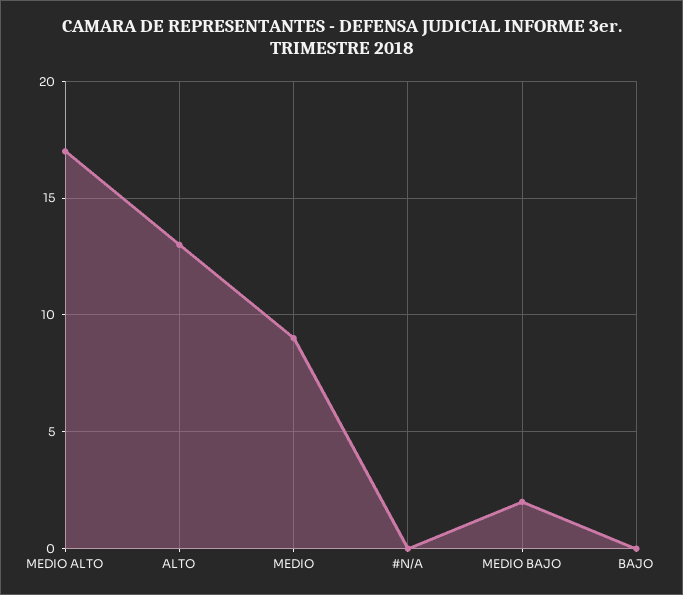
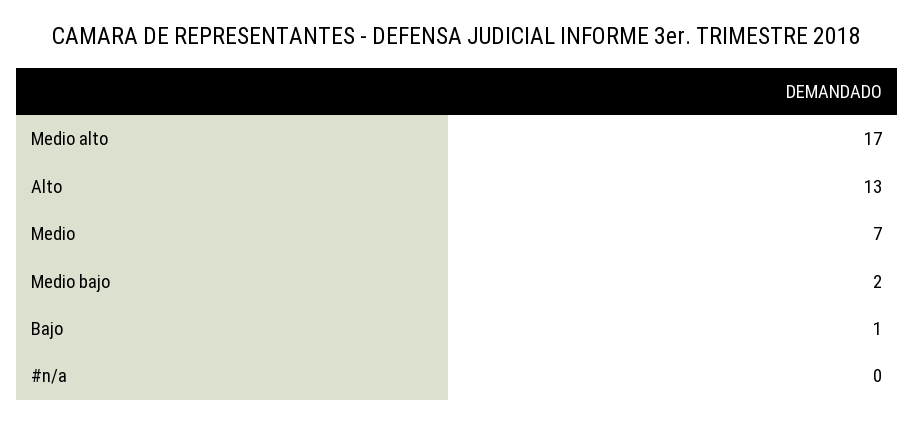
MEDIO: 9 -> 7
BAJO: 0 -> 1

